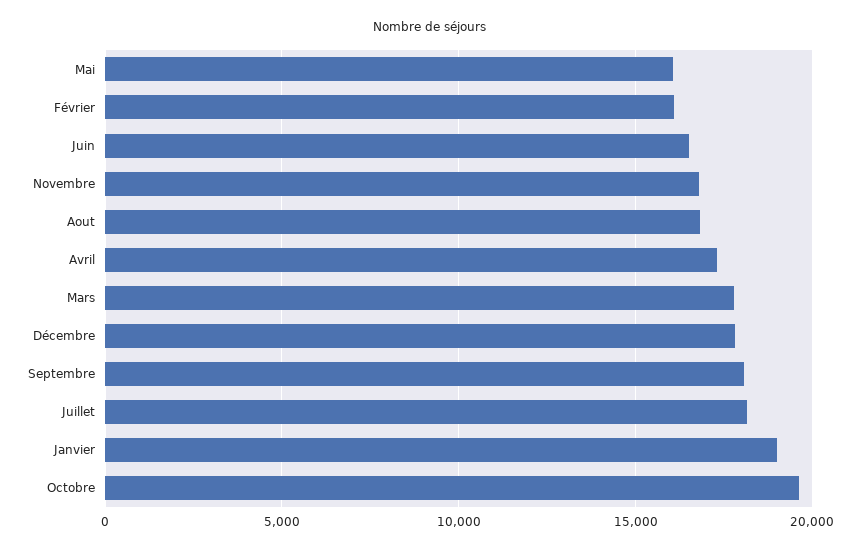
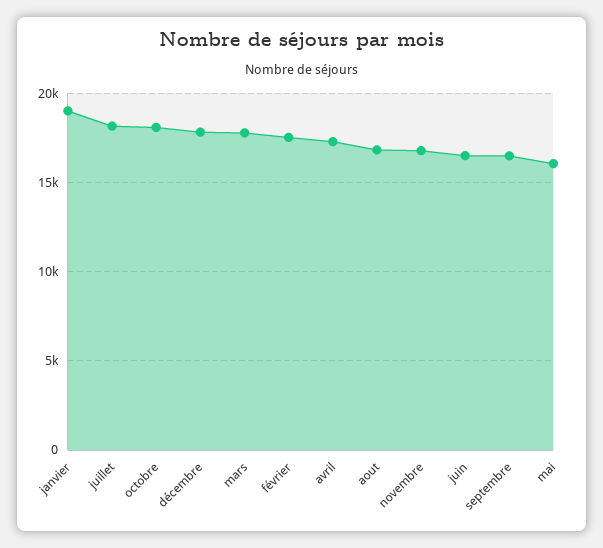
Février: 16000 -> 17500
Septembre: 18000 -> 16500
Octobre: 19500 -> 18000

